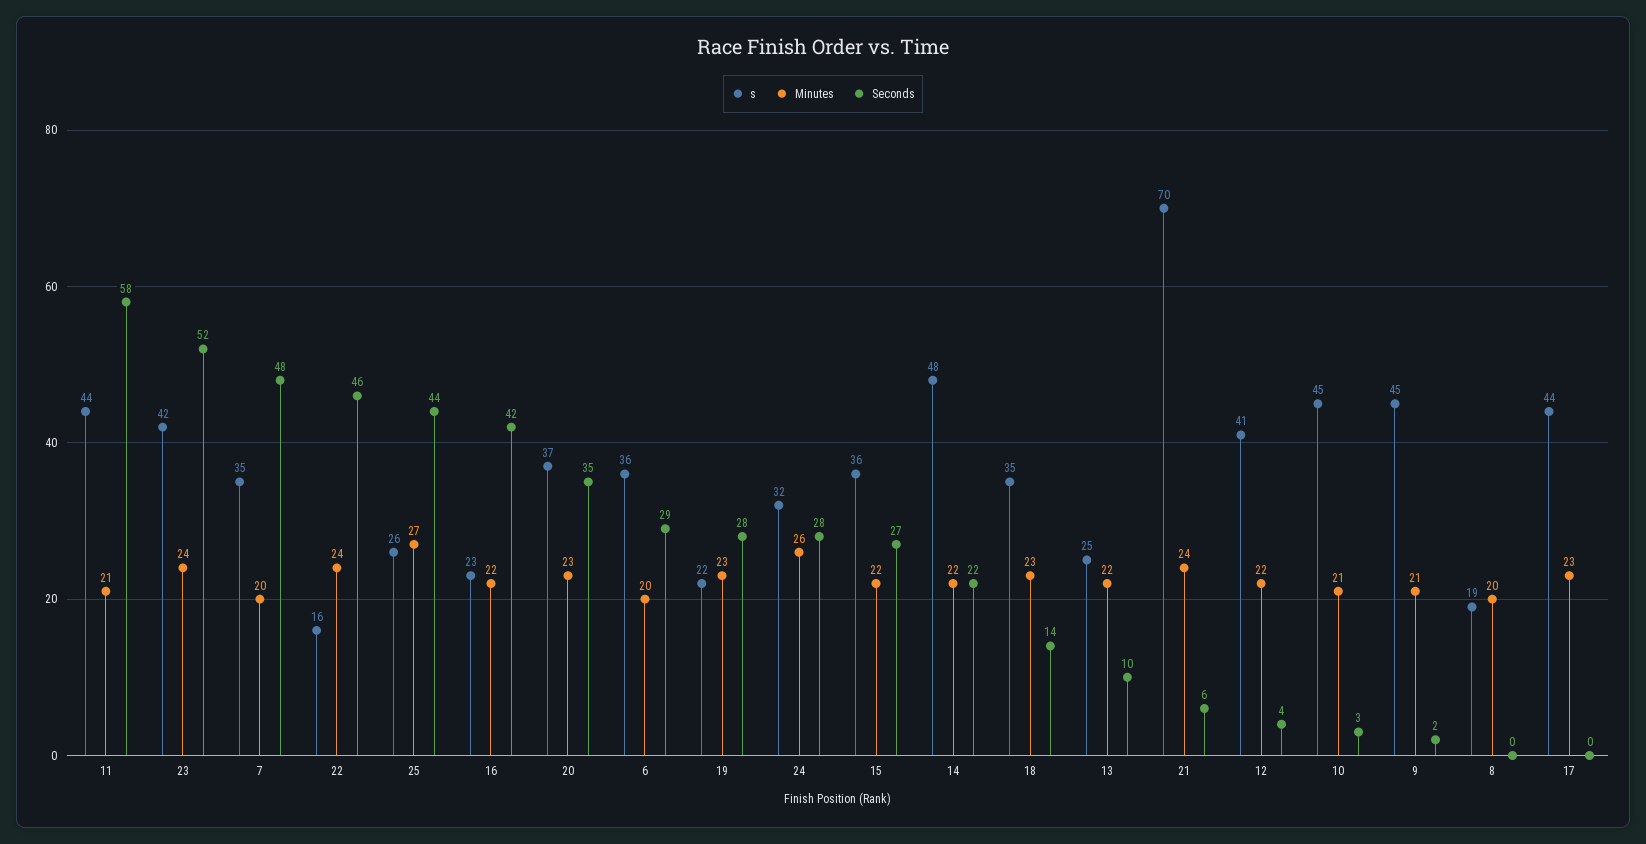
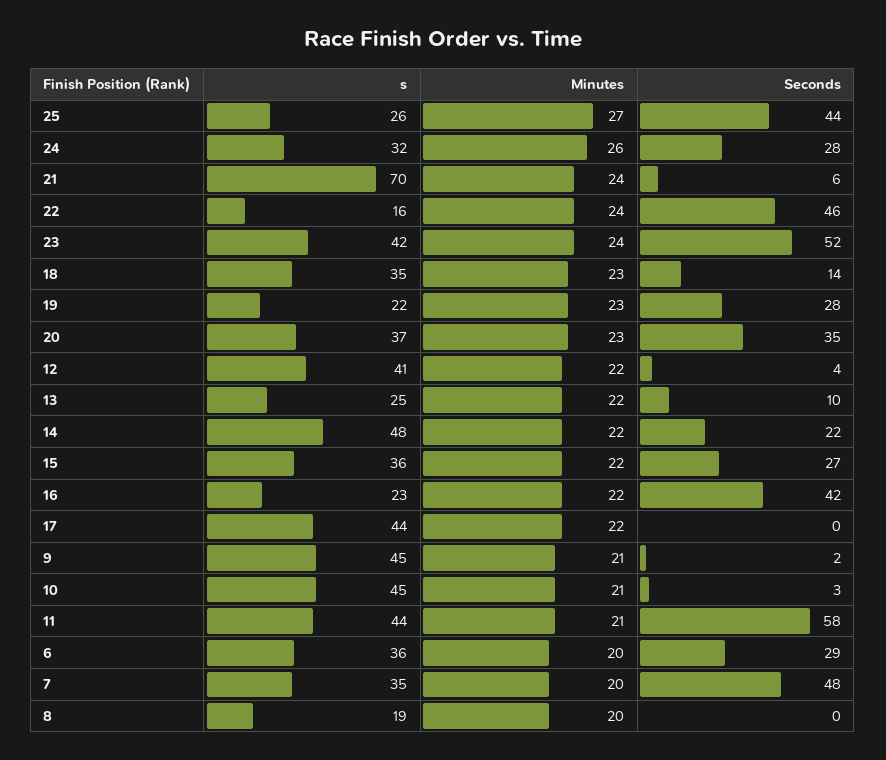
Minutes, 17: 23 -> 22

